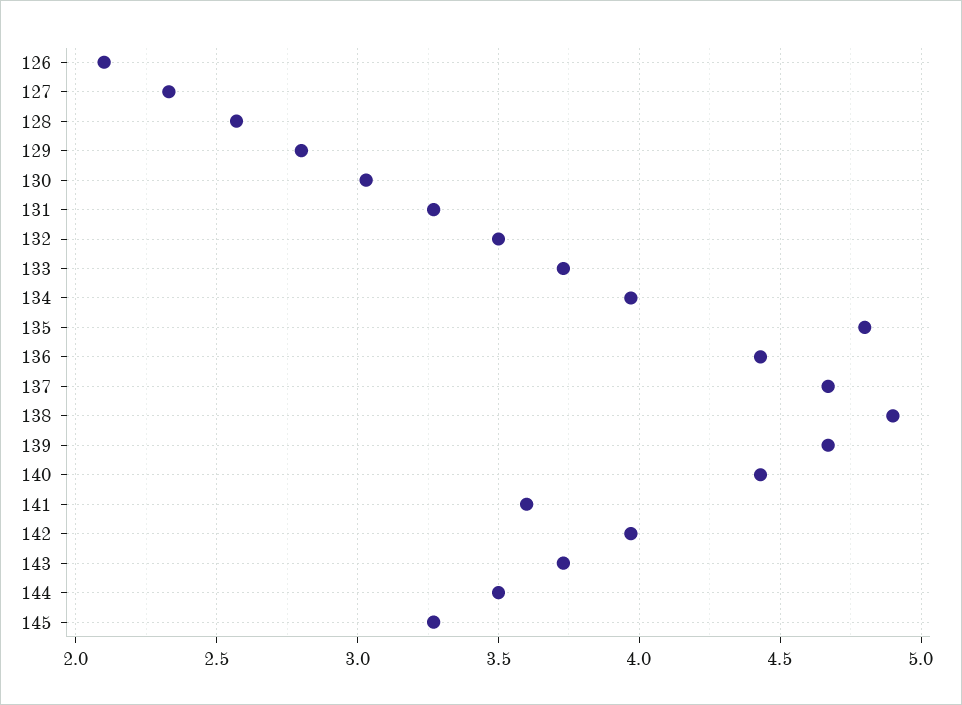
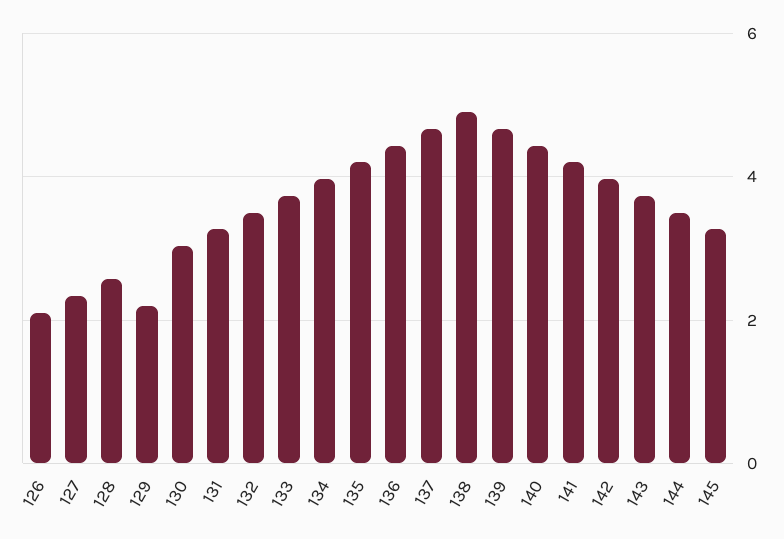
129: 2.8 -> 2.2
135: 4.8 -> 4.2
141: 3.6 -> 4.2

